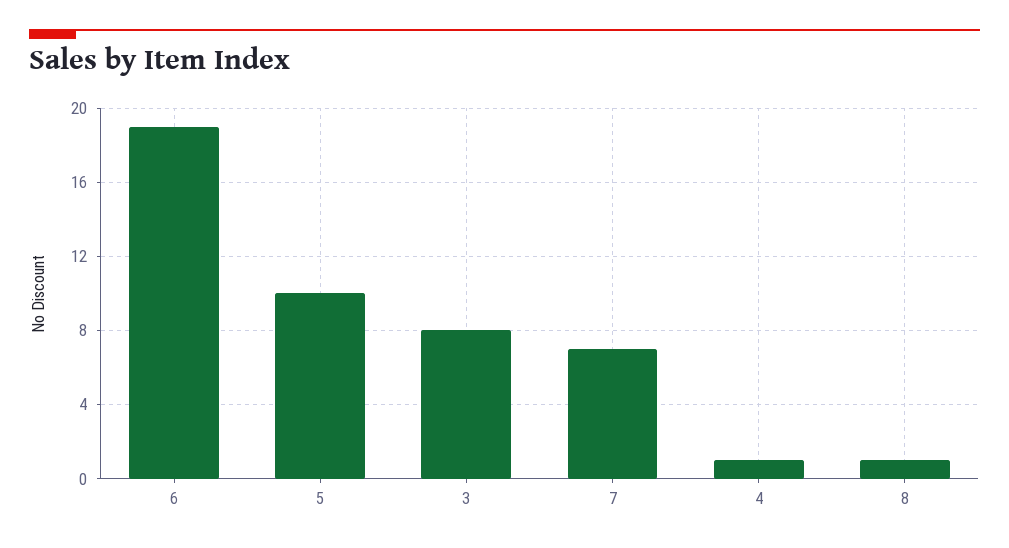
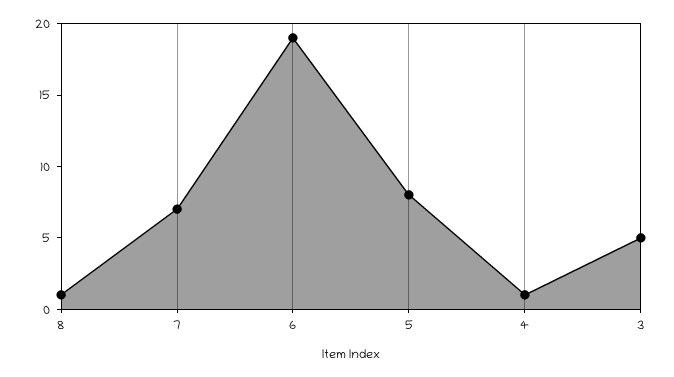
5: 10 -> 8
3: 8 -> 5

